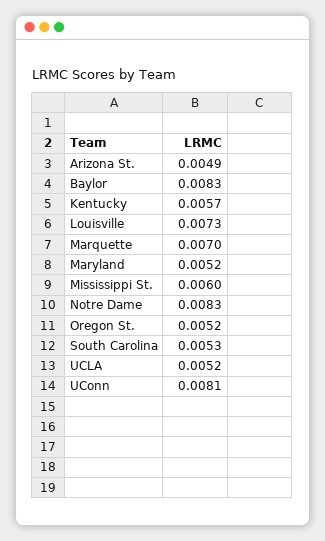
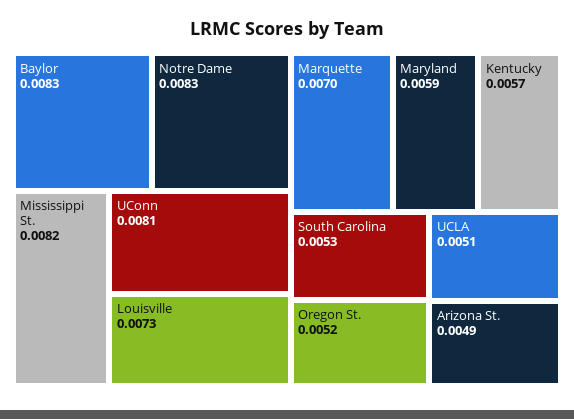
Maryland: 0.0052 -> 0.0059
Mississippi St.: 0.006 -> 0.0082
UCLA: 0.0052 -> 0.0051

